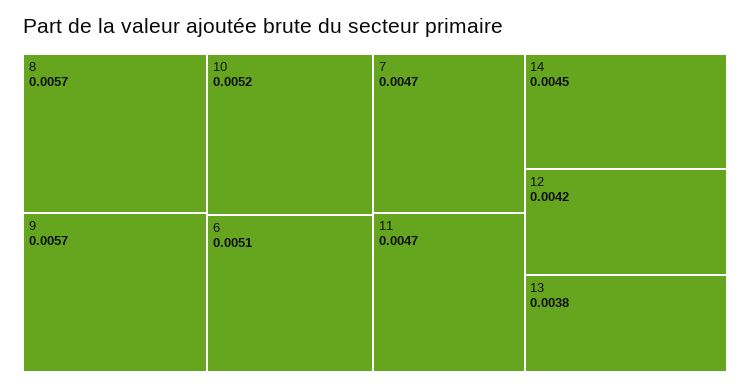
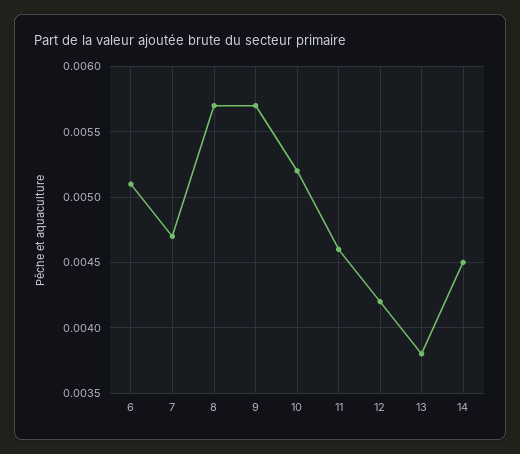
11: 0.0047 -> 0.0046

